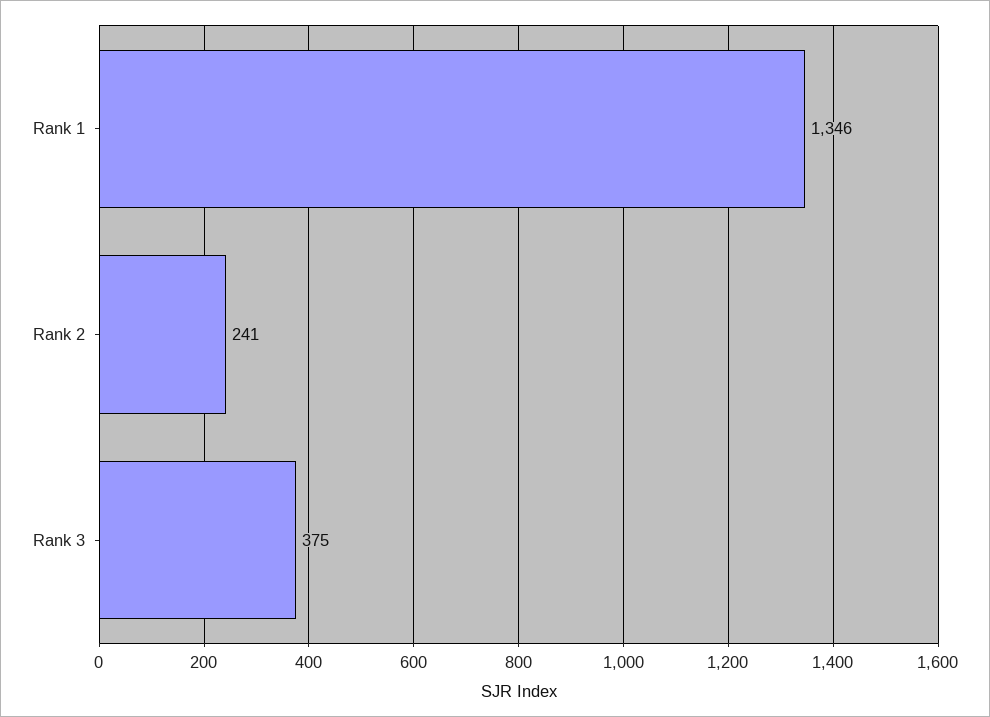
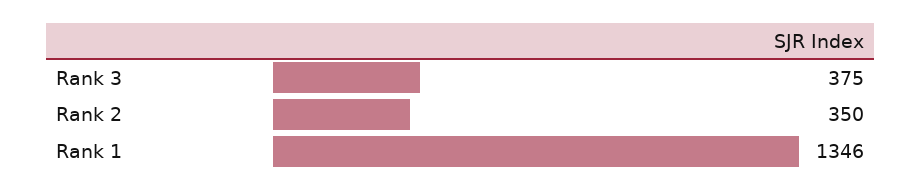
Rank 2: 241 -> 350

